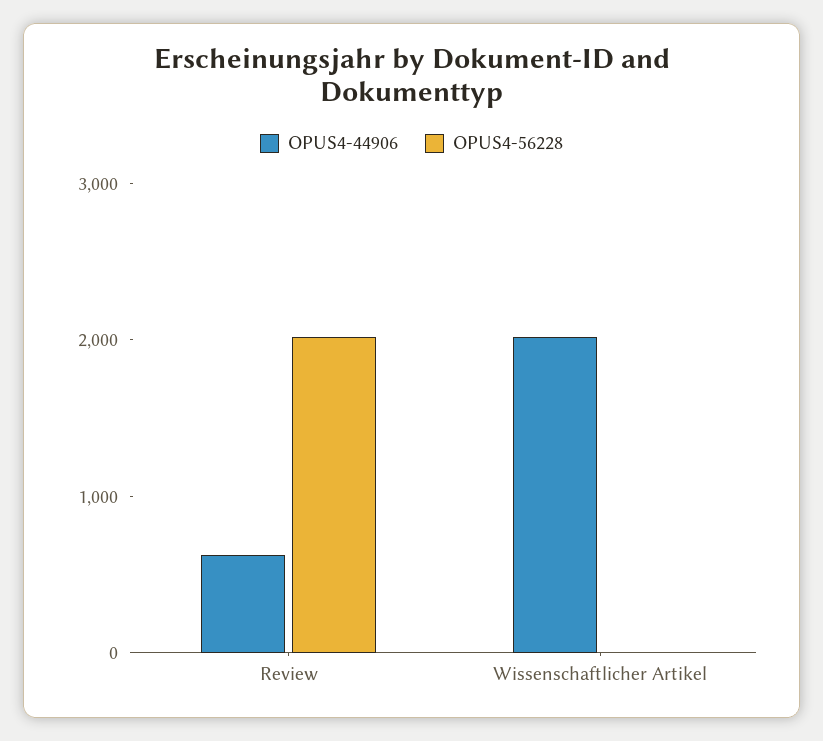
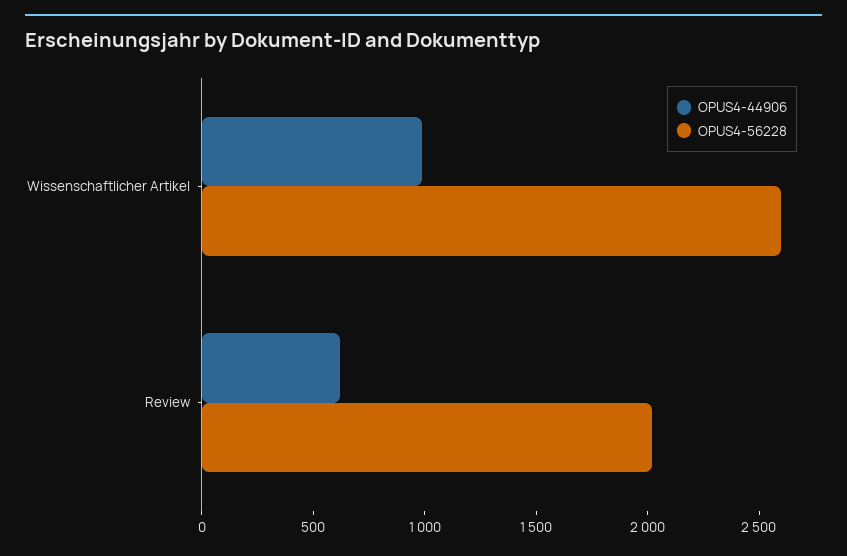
OPUS4-44906, Wissenschaftlicher Artikel: 2000 -> 1000
OPUS4-56228, Wissenschaftlicher Artikel: 0 -> 2600

